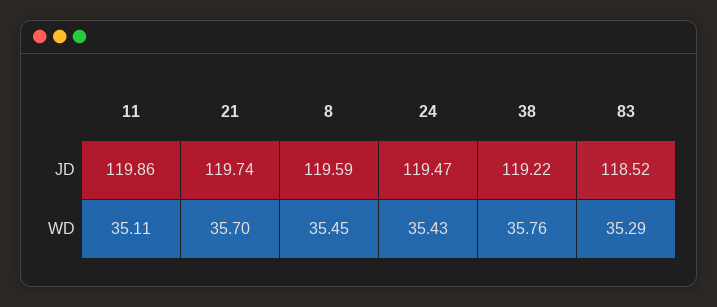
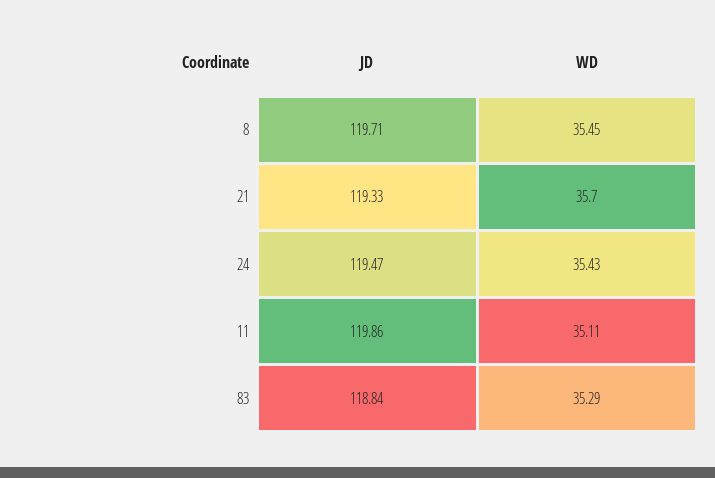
21, JD: 119.74 -> 119.33
8, JD: 119.59 -> 119.71
38, JD: 119.22 -> none
83, JD: 118.52 -> 118.84
38, WD: 35.76 -> none

